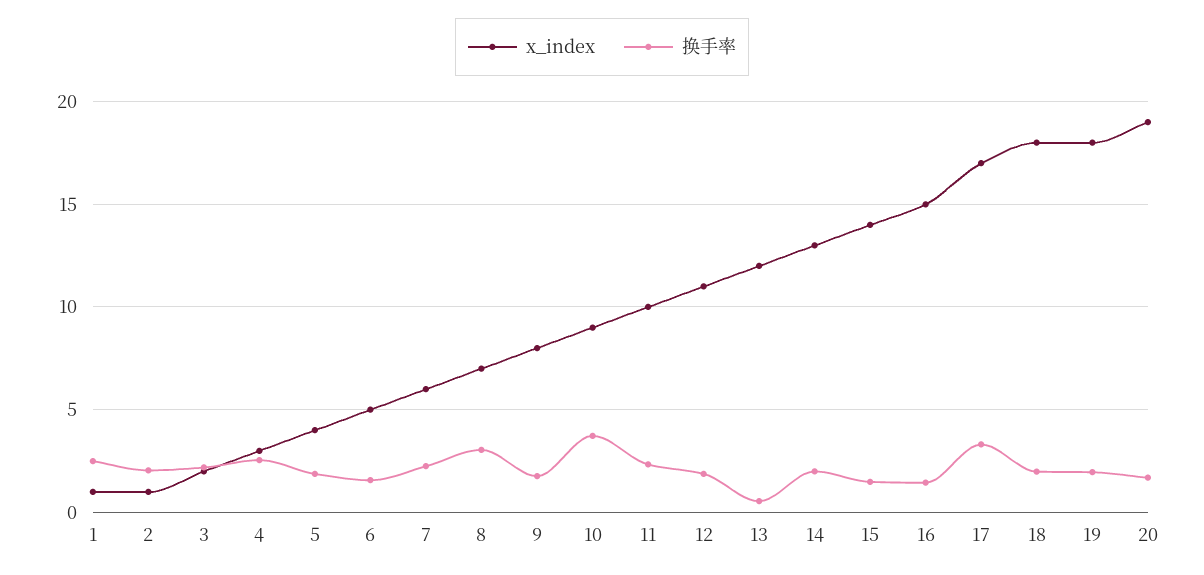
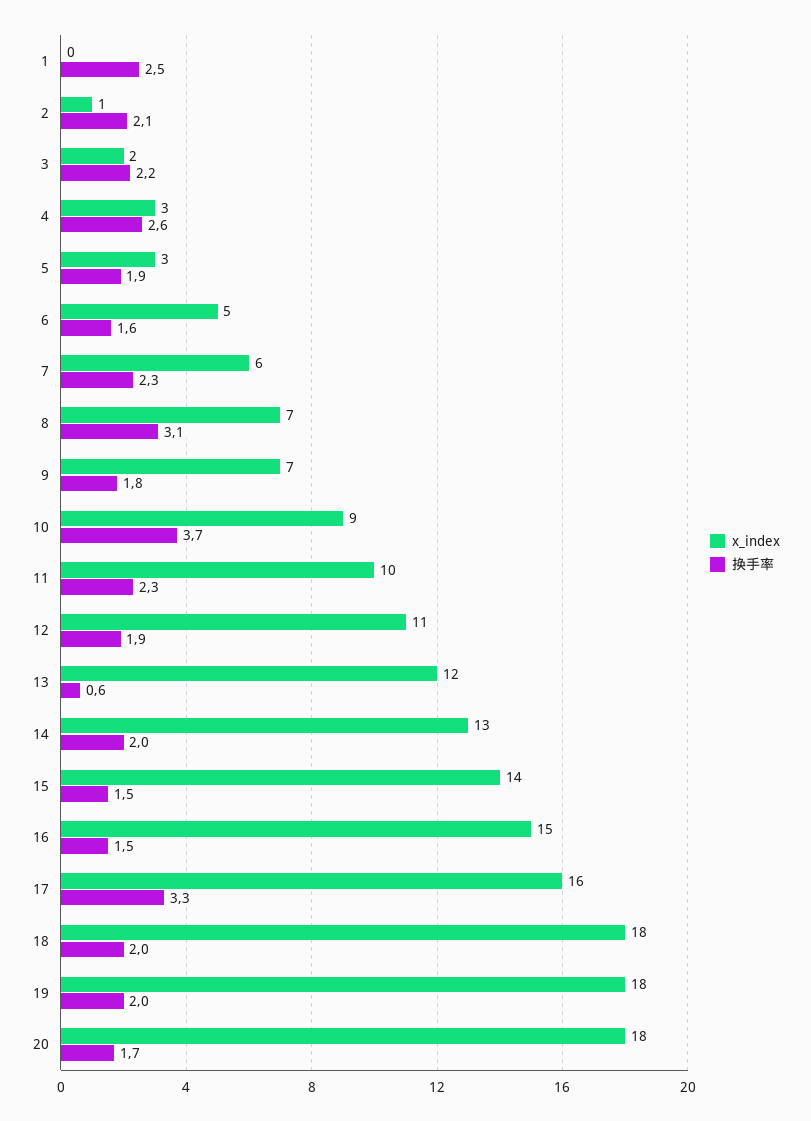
x_index, 1: 1 -> 0
x_index, 5: 4 -> 3
x_index, 9: 8 -> 7
x_index, 17: 17 -> 16
x_index, 20: 19 -> 18

